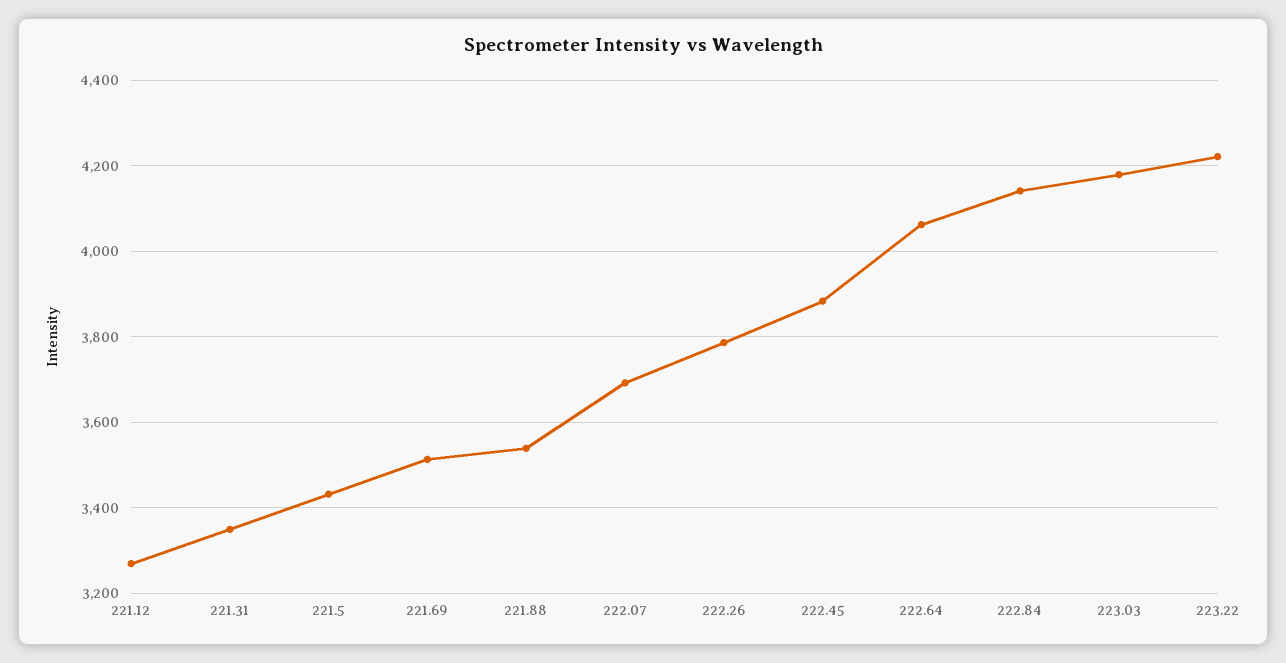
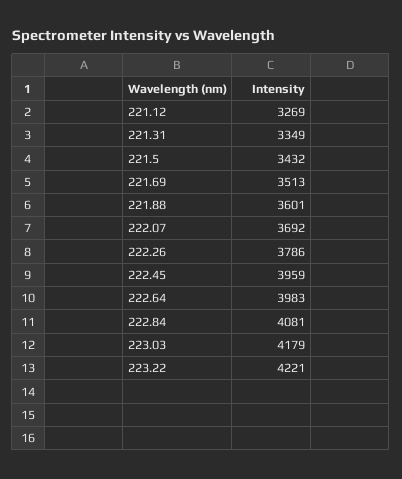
221.88: 3540 -> 3601
222.45: 3880 -> 3959
222.64: 4060 -> 3983
222.84: 4140 -> 4081

